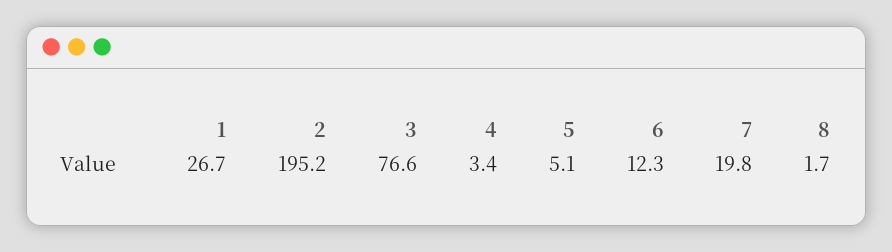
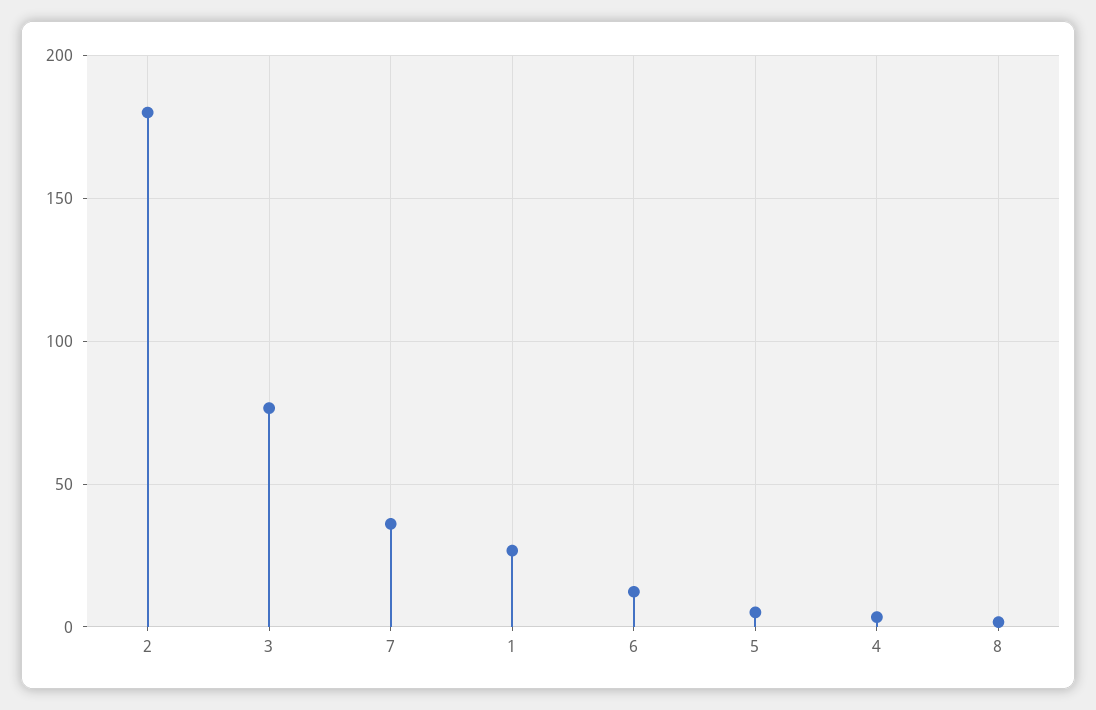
2: 195.2 -> 180
7: 19.8 -> 35

